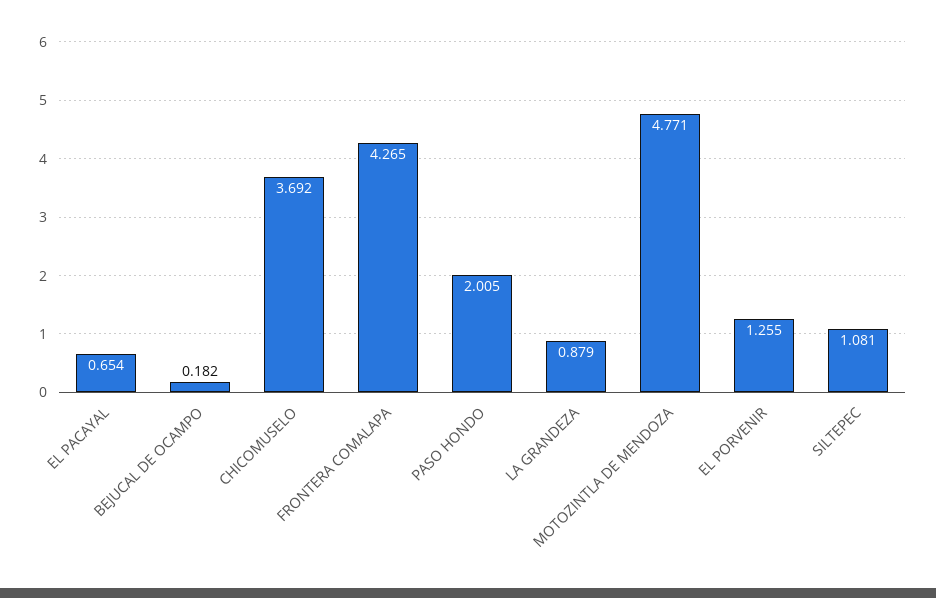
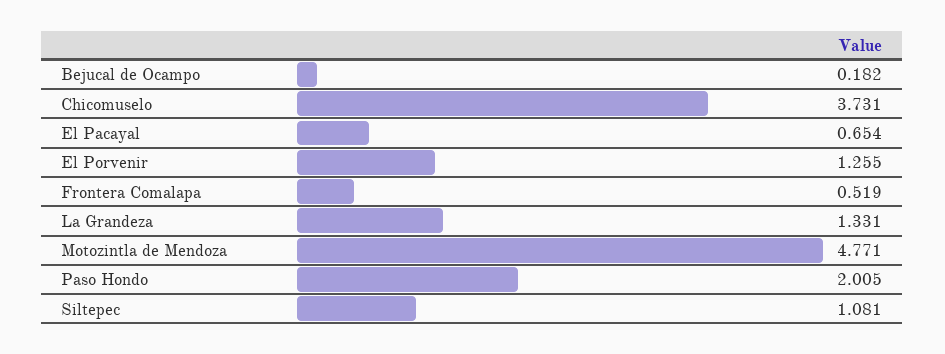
CHICOMUSELO: 3.692 -> 3.731
FRONTERA COMALAPA: 4.265 -> 0.519
LA GRANDEZA: 0.879 -> 1.331

